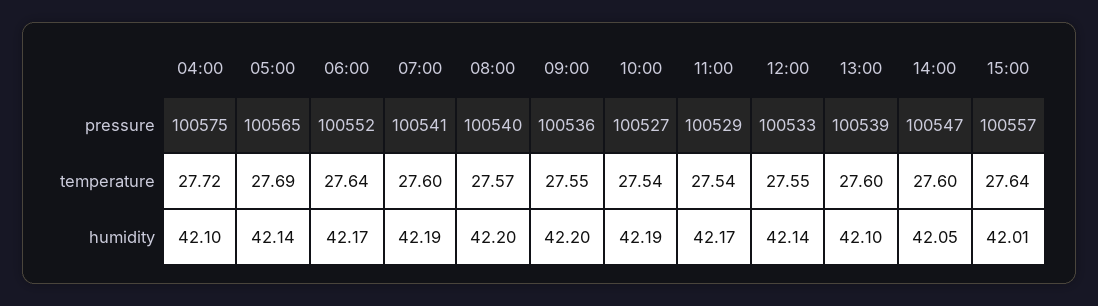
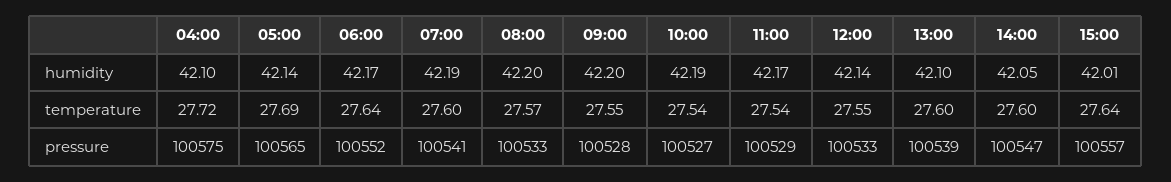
08:00, pressure: 100540 -> 100533
09:00, pressure: 100536 -> 100528

